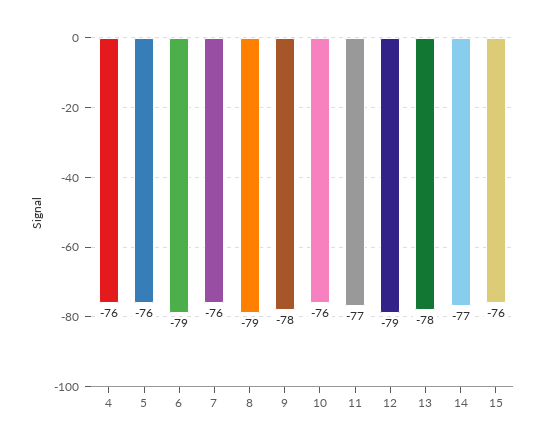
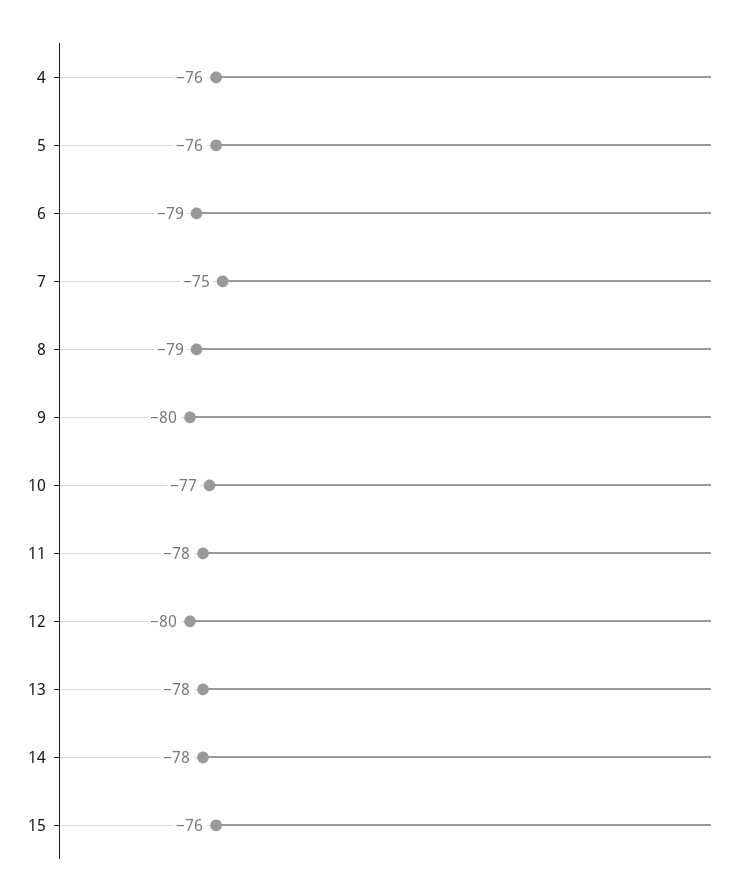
7: -76 -> -75
9: -78 -> -80
10: -76 -> -77
11: -77 -> -78
12: -79 -> -80
14: -77 -> -78

